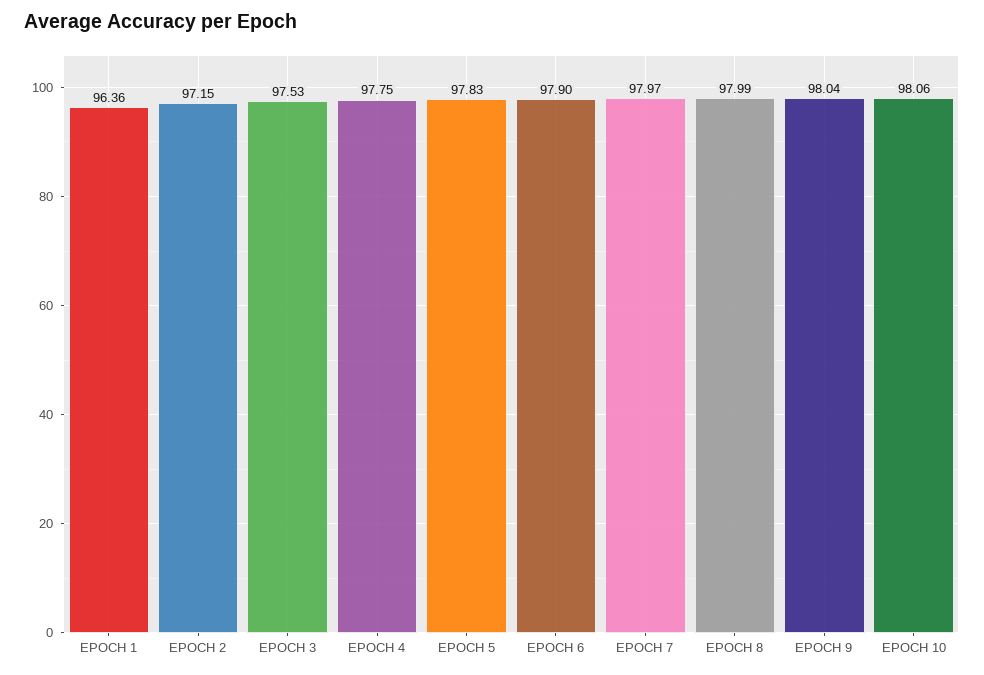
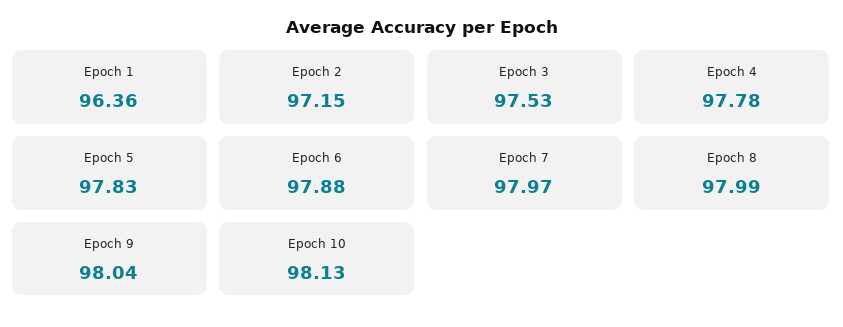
EPOCH 4: 97.75 -> 97.78
EPOCH 6: 97.9 -> 97.88
EPOCH 10: 98.06 -> 98.13

